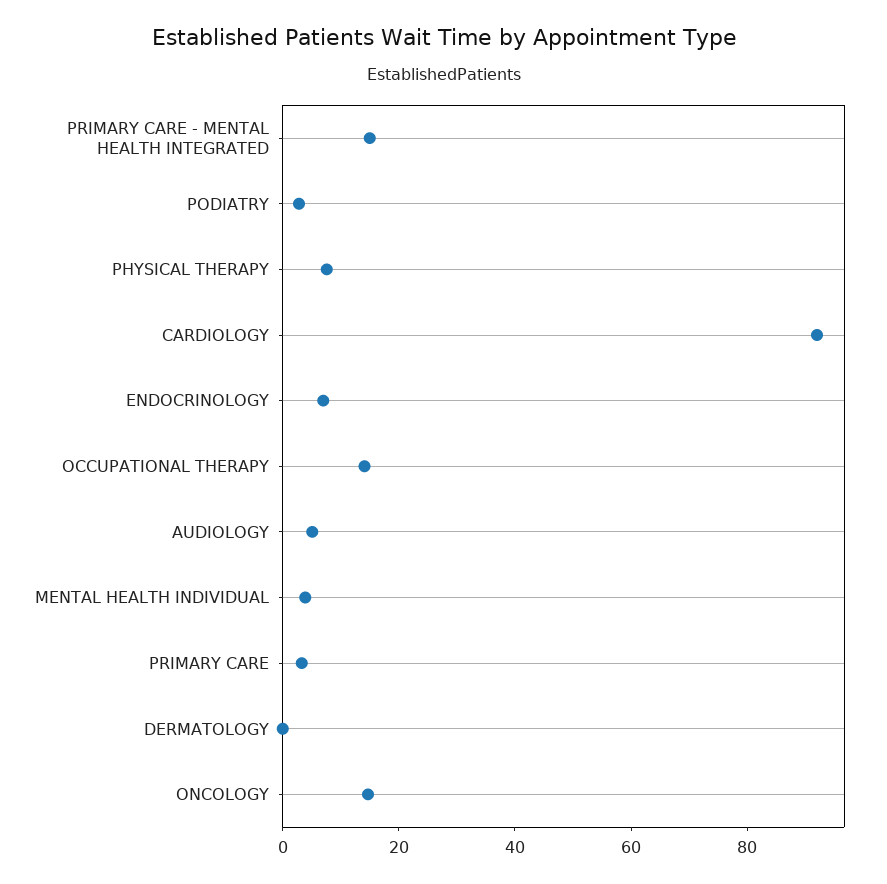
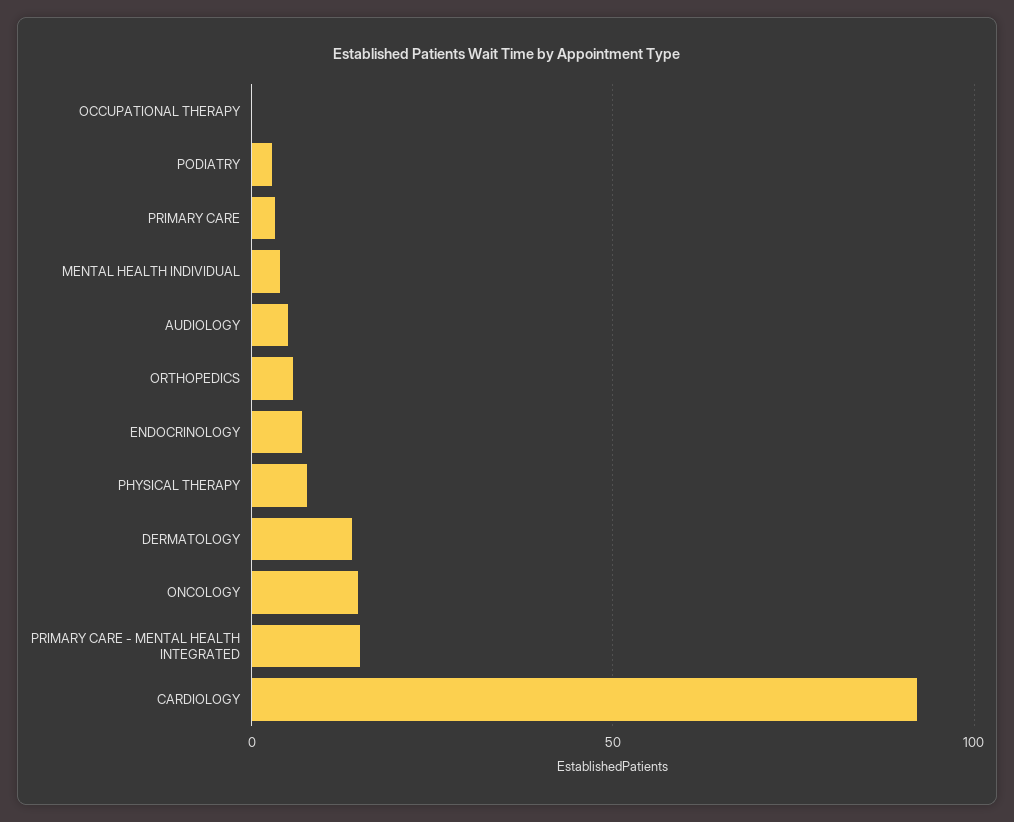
OCCUPATIONAL THERAPY: 15 -> 0
DERMATOLOGY: 0 -> 15
ORTHOPEDICS: none -> 5

